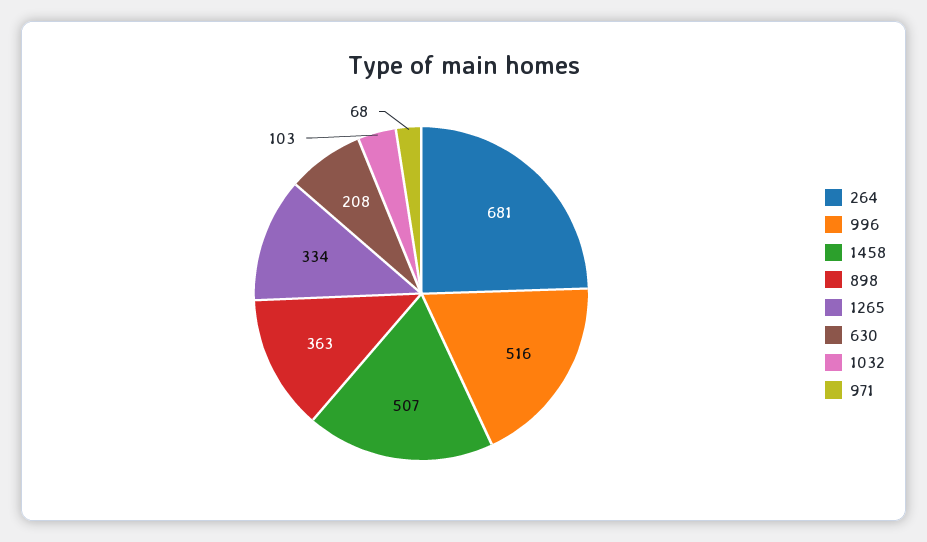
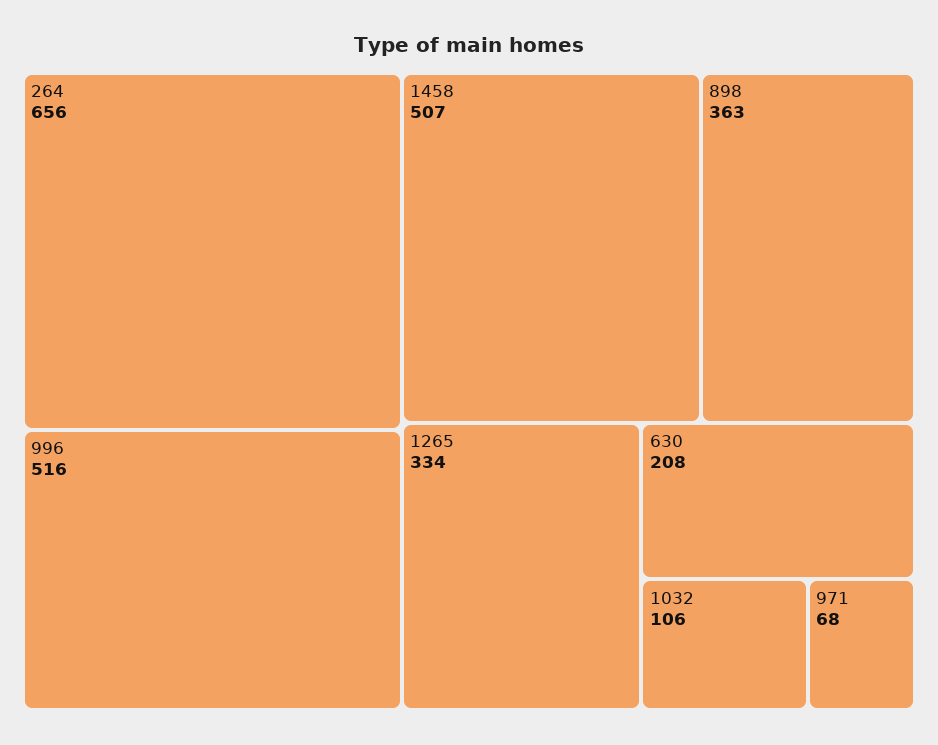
264: 681 -> 656
1032: 103 -> 106

